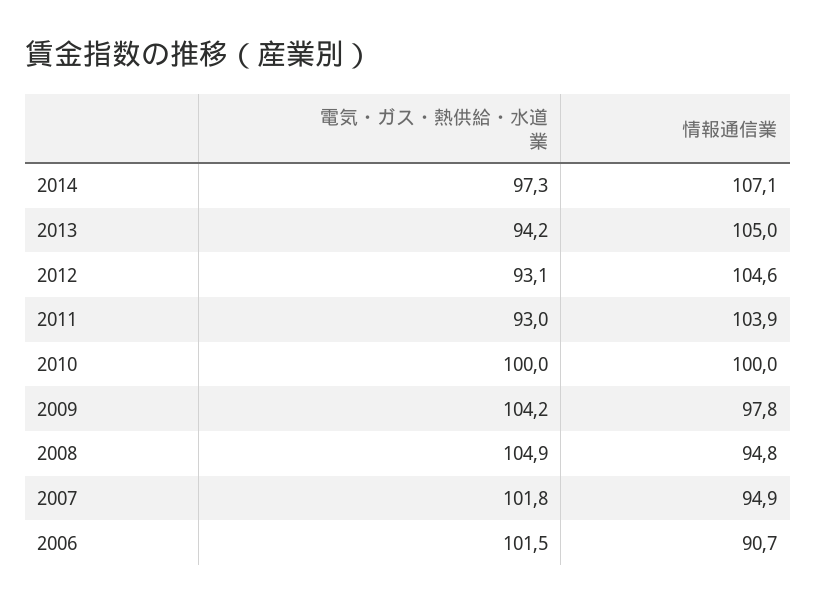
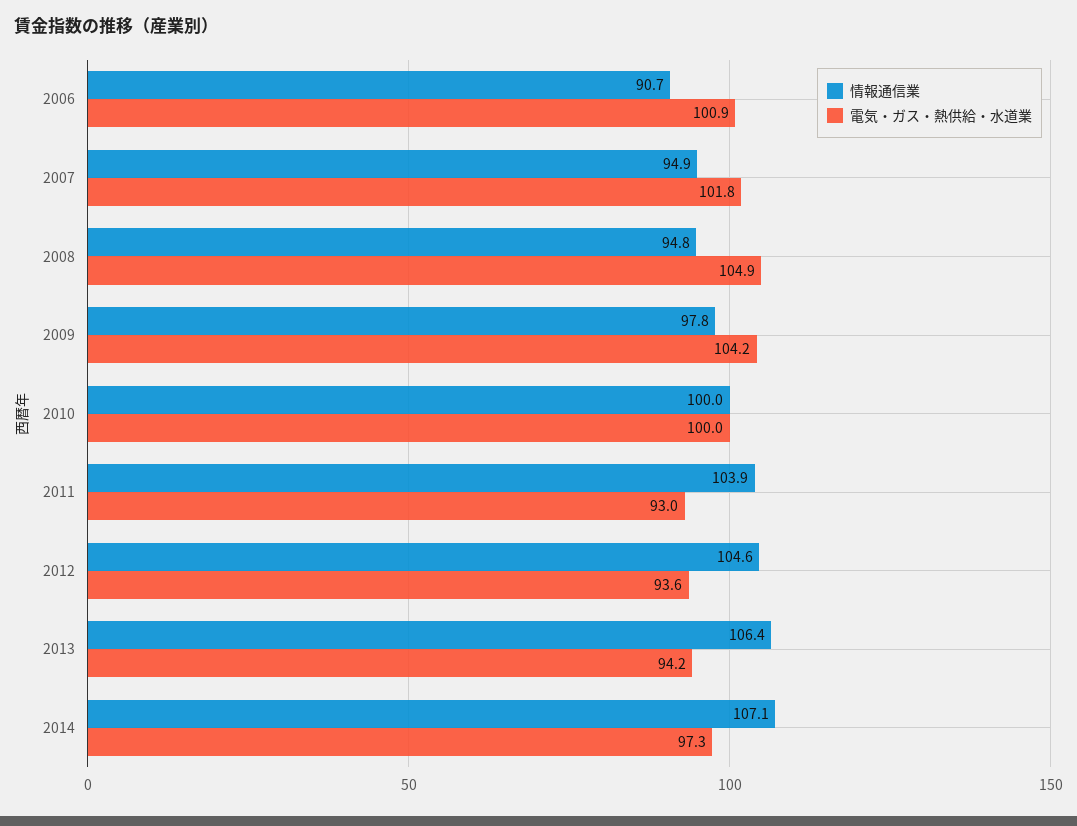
情報通信業, 2013: 105 -> 106.4
電気・ガス・熱供給・水道業, 2012: 93.1 -> 93.6
電気・ガス・熱供給・水道業, 2006: 101.5 -> 100.9

